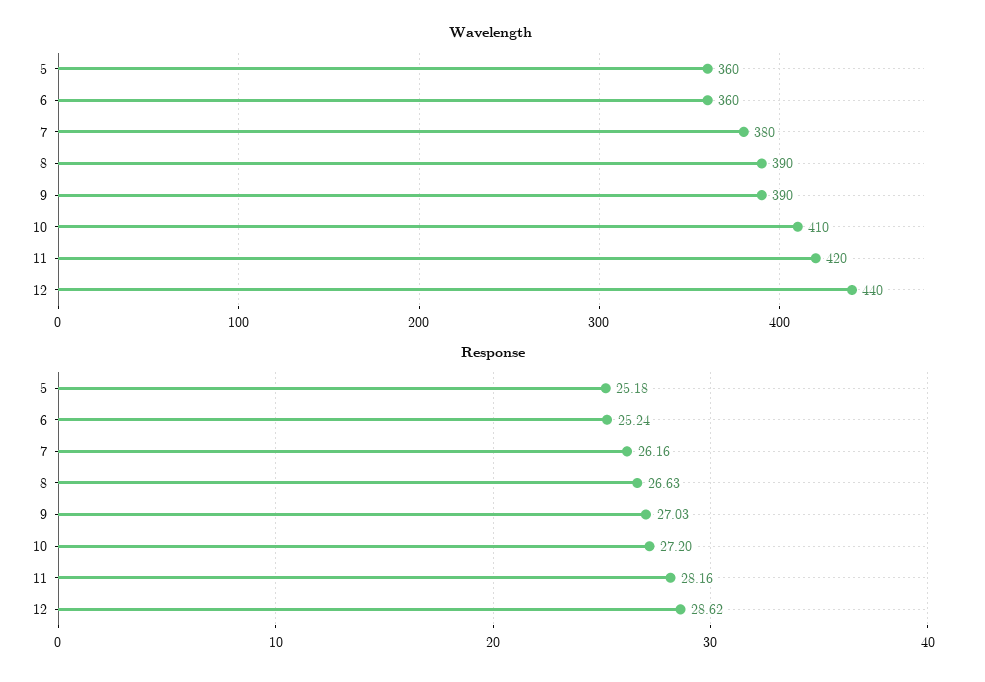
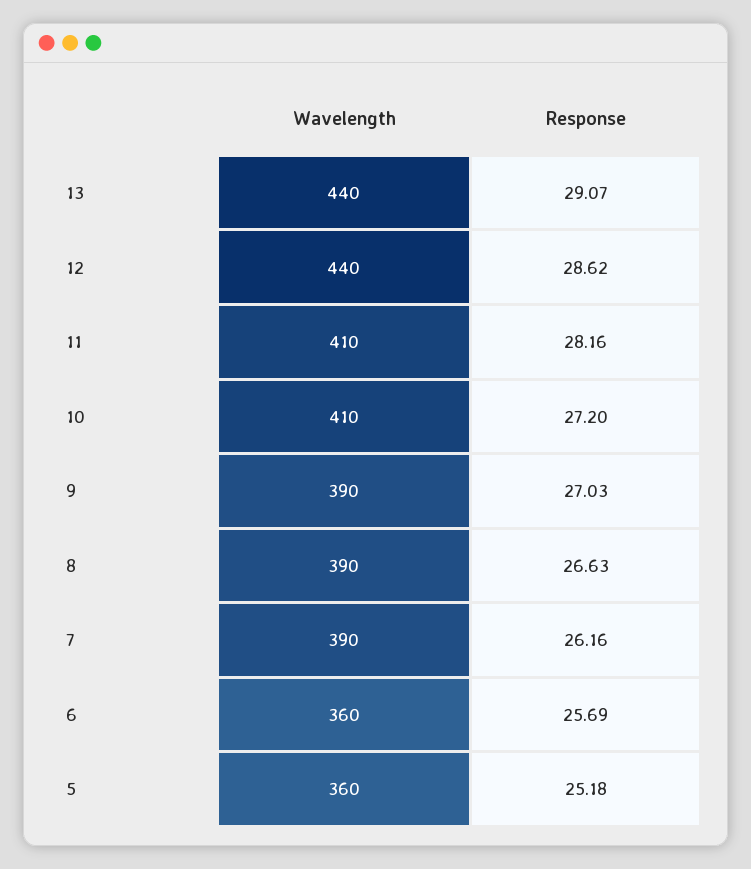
Wavelength, 7: 380 -> 390
Wavelength, 11: 420 -> 410
Response, 6: 25.24 -> 25.69
Wavelength, 13: none -> 440
Response, 13: none -> 29.07

